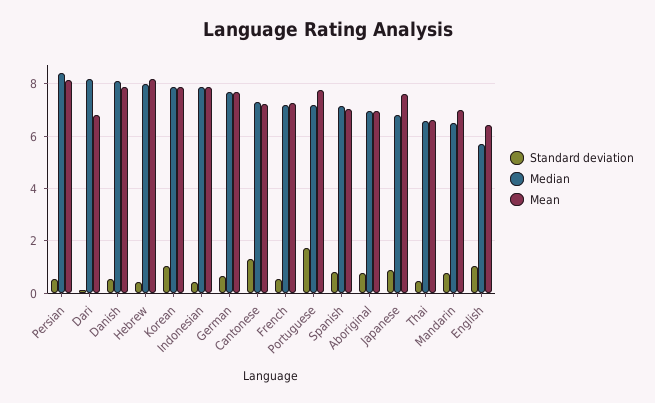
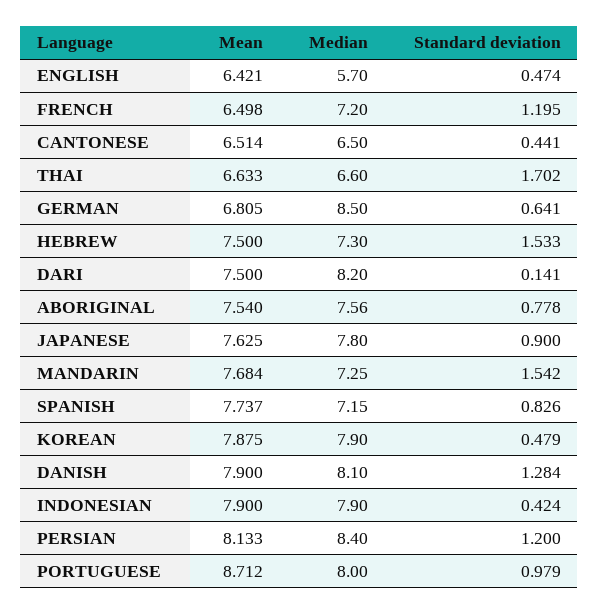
Standard deviation, Persian: 0.5 -> 1.2
Mean, Dari: 6.75 -> 7.5
Standard deviation, Danish: 0.5 -> 1.284
Standard deviation, Hebrew: 0.5 -> 1.533
Median, Hebrew: 8 -> 7.3
Mean, Hebrew: 8.25 -> 7.5
Standard deviation, Korean: 1 -> 0.479
Median, German: 7.75 -> 8.5
Mean, German: 7.75 -> 6.805
Standard deviation, Cantonese: 1.25 -> 0.441
Median, Cantonese: 7.25 -> 6.5
Mean, Cantonese: 7.25 -> 6.514
Standard deviation, French: 0.5 -> 1.195
Mean, French: 7.25 -> 6.498
Standard deviation, Portuguese: 1.75 -> 0.979
Median, Portuguese: 7.25 -> 8
Mean, Portuguese: 7.75 -> 8.712
Mean, Spanish: 7 -> 7.737
Median, Aboriginal: 7 -> 7.56
Mean, Aboriginal: 7 -> 7.54
Median, Japanese: 6.75 -> 7.8
Standard deviation, Thai: 0.5 -> 1.702
Standard deviation, Mandarin: 0.75 -> 1.542
Median, Mandarin: 6.5 -> 7.25
Mean, Mandarin: 7 -> 7.684
Standard deviation, English: 1 -> 0.474

